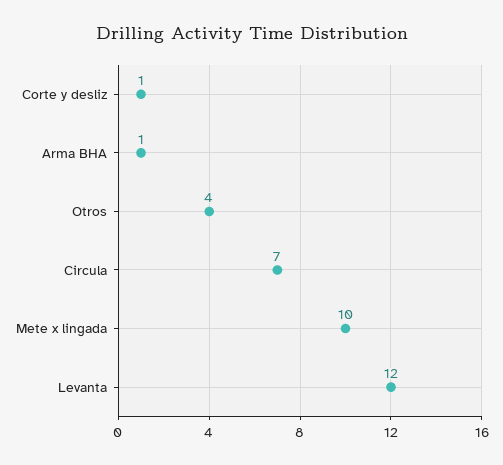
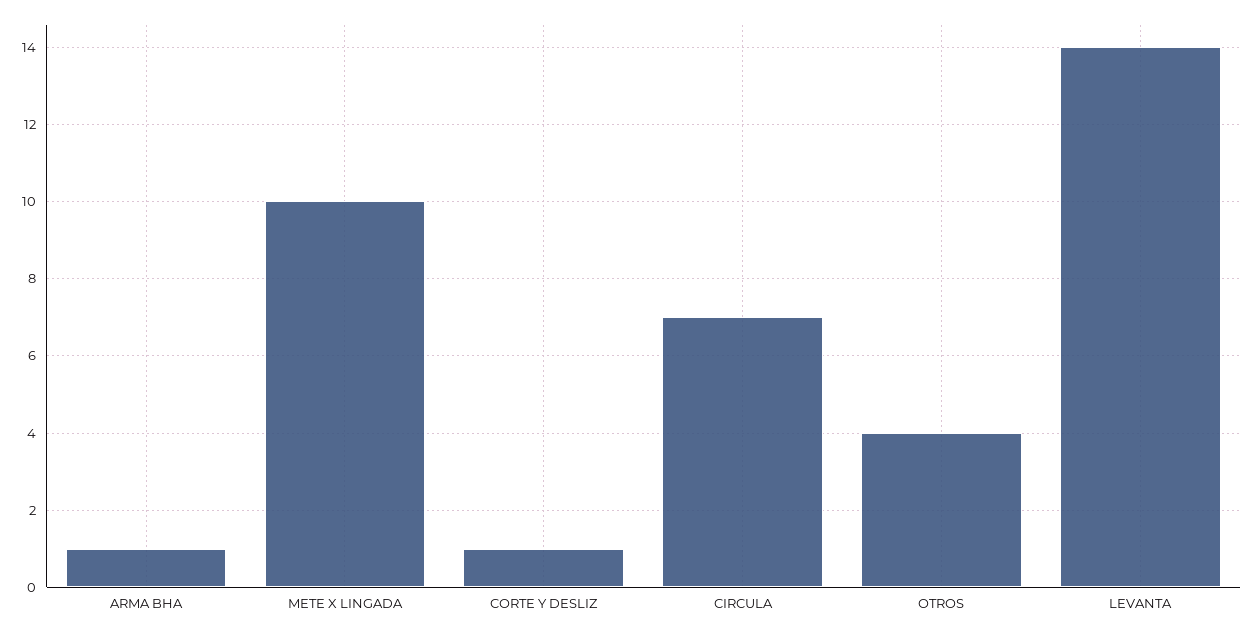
Levanta: 12 -> 14

